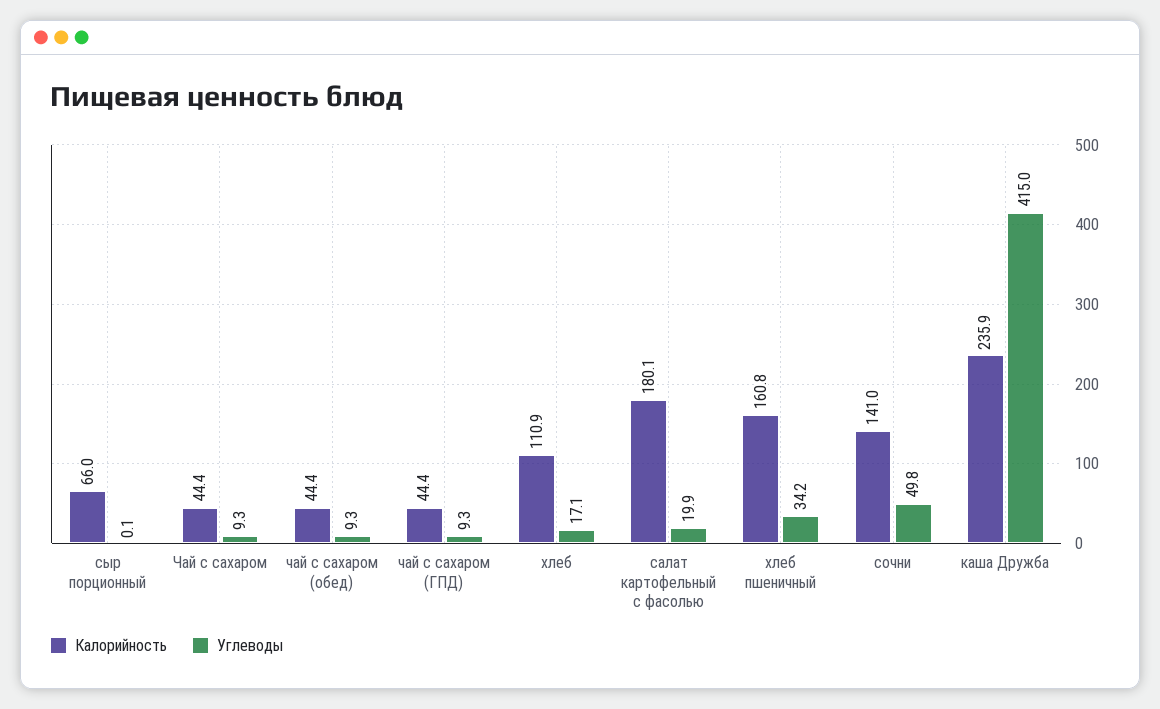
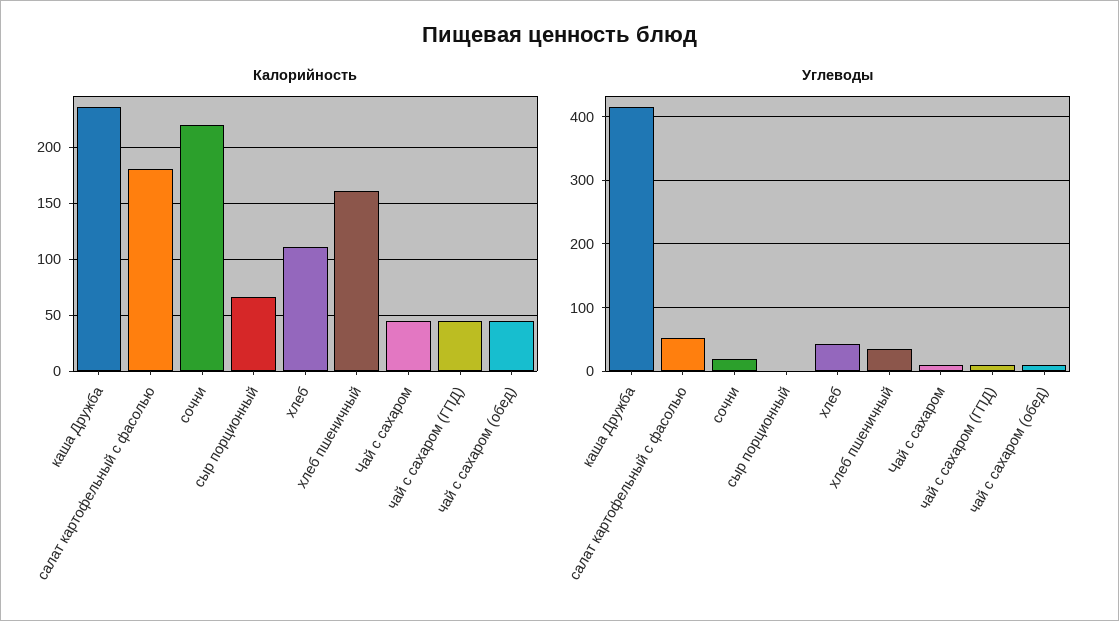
Углеводы, хлеб: 17.1 -> 40
Углеводы, салат картофельный с фасолью: 19.9 -> 50
Калорийность, сочни: 141 -> 220
Углеводы, сочни: 49.8 -> 20

